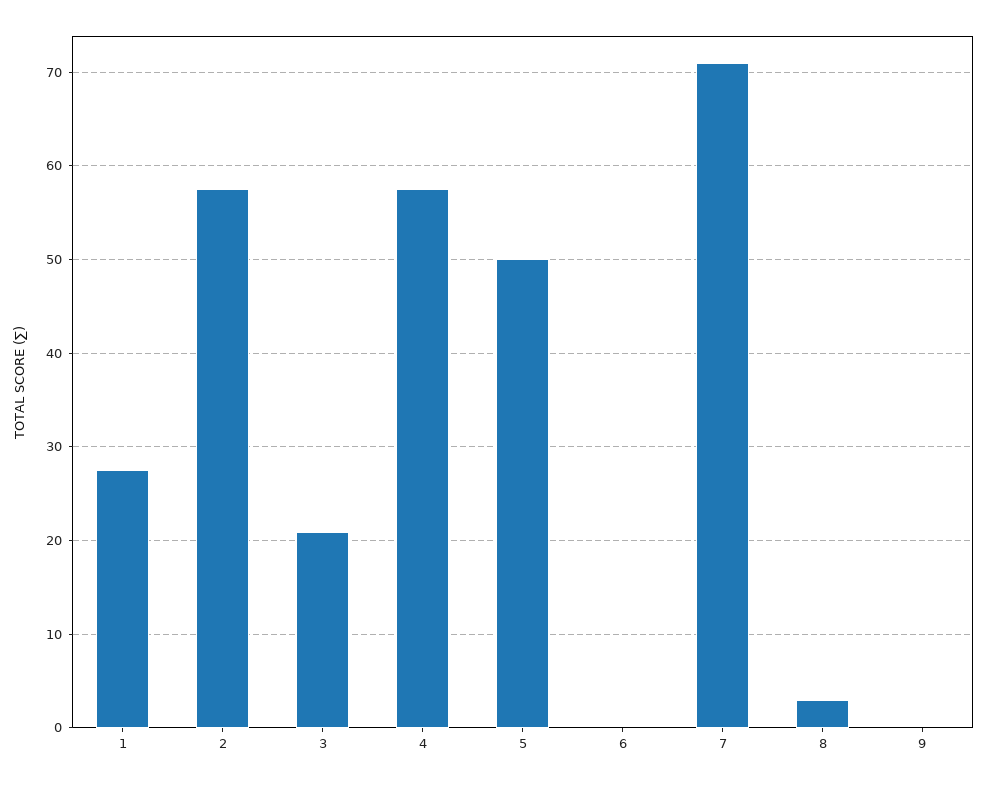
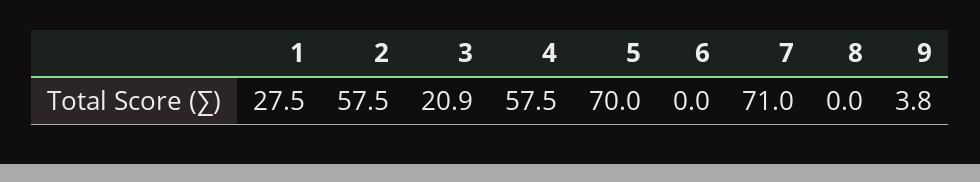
5: 50 -> 70
8: 3 -> 0
9: 0 -> 3.8

